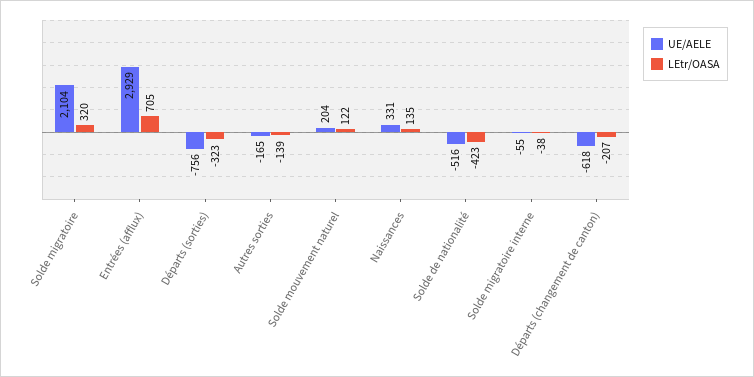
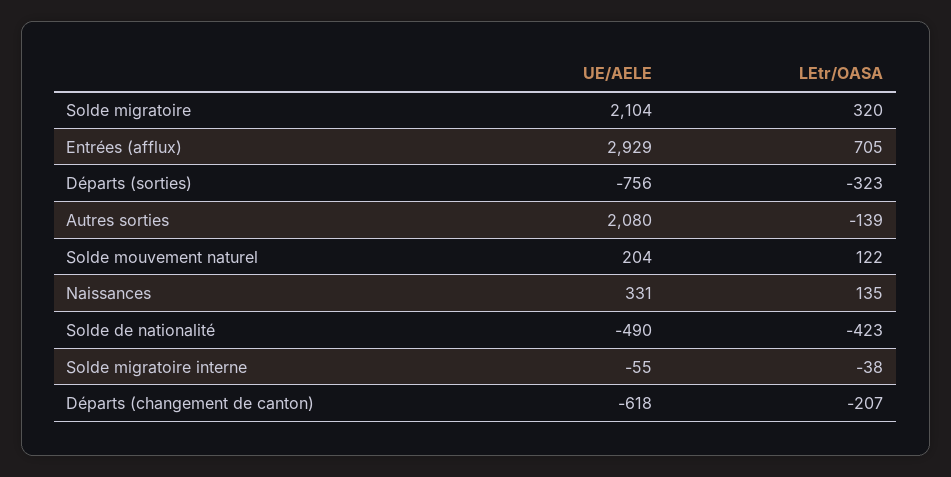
UE/AELE, Autres sorties: -165 -> 2080
UE/AELE, Solde de nationalité: -516 -> -490

